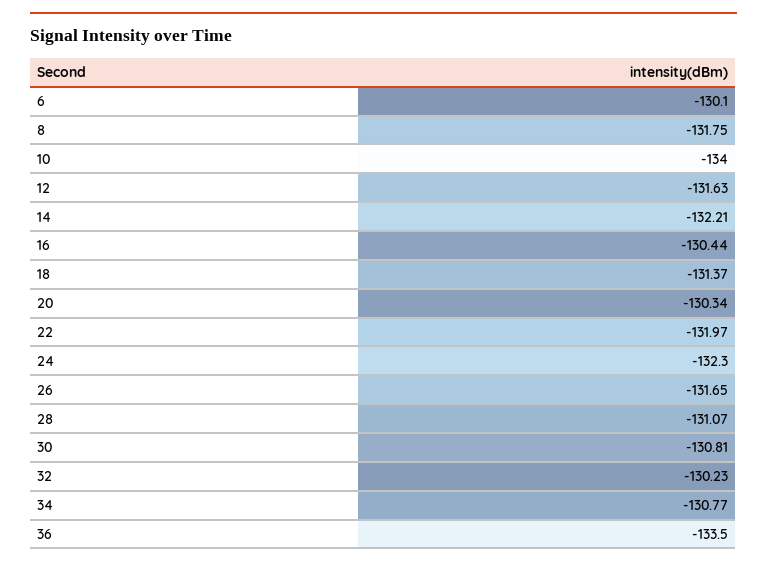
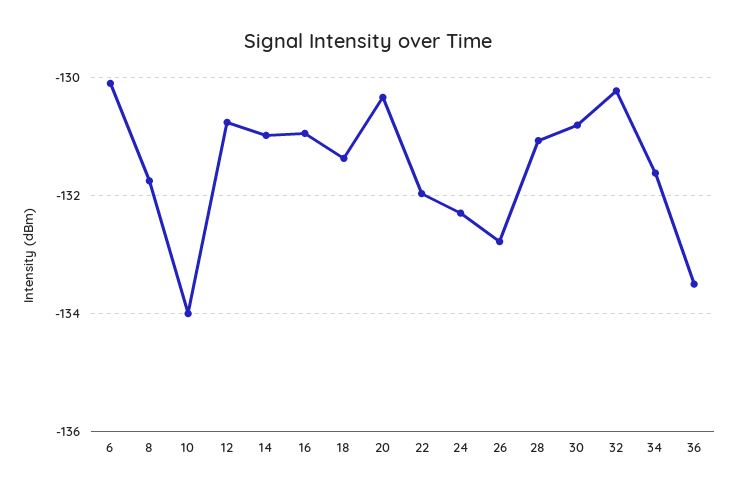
12: -131.63 -> -130.8
14: -132.21 -> -131
16: -130.44 -> -131
26: -131.65 -> -132.8
34: -130.77 -> -131.6

